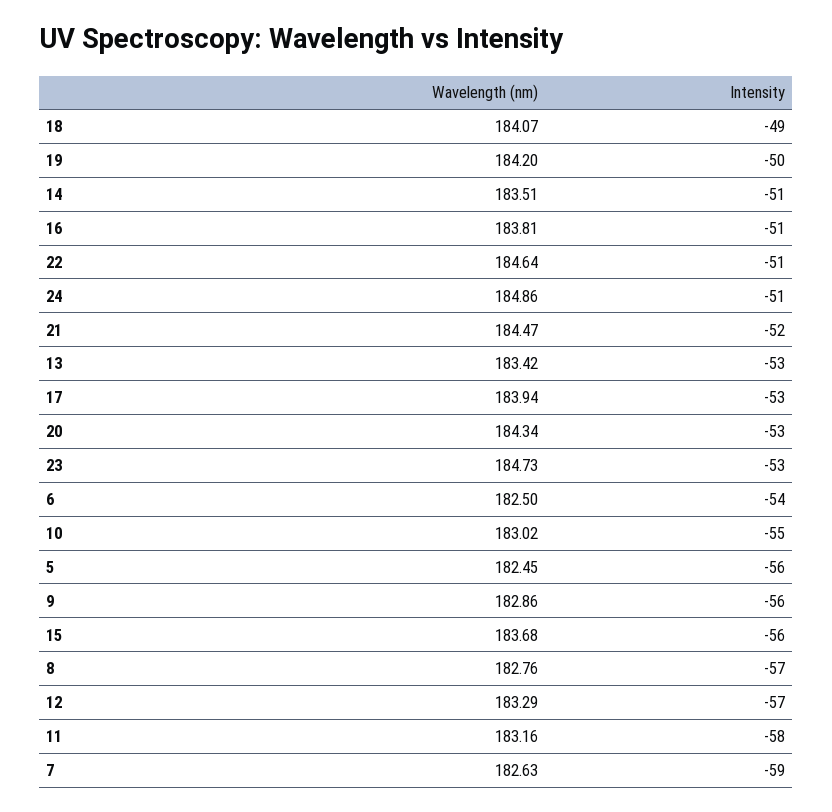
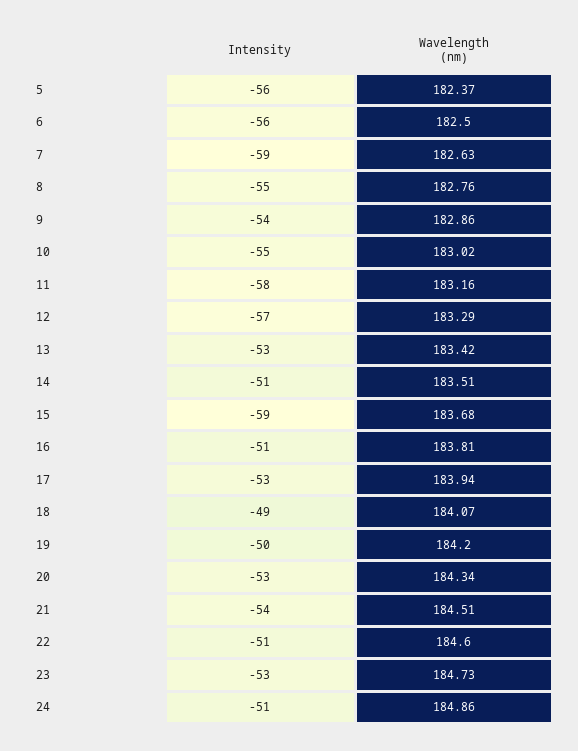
Wavelength (nm), 22: 184.64 -> 184.6
Wavelength (nm), 21: 184.47 -> 184.51
Intensity, 21: -52 -> -54
Intensity, 6: -54 -> -56
Wavelength (nm), 5: 182.45 -> 182.37
Intensity, 9: -56 -> -54
Intensity, 15: -56 -> -59
Intensity, 8: -57 -> -55

